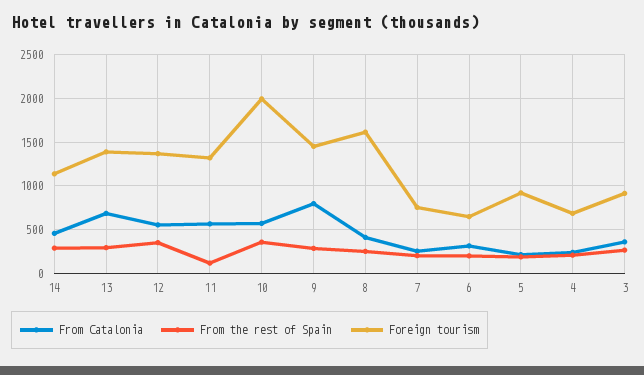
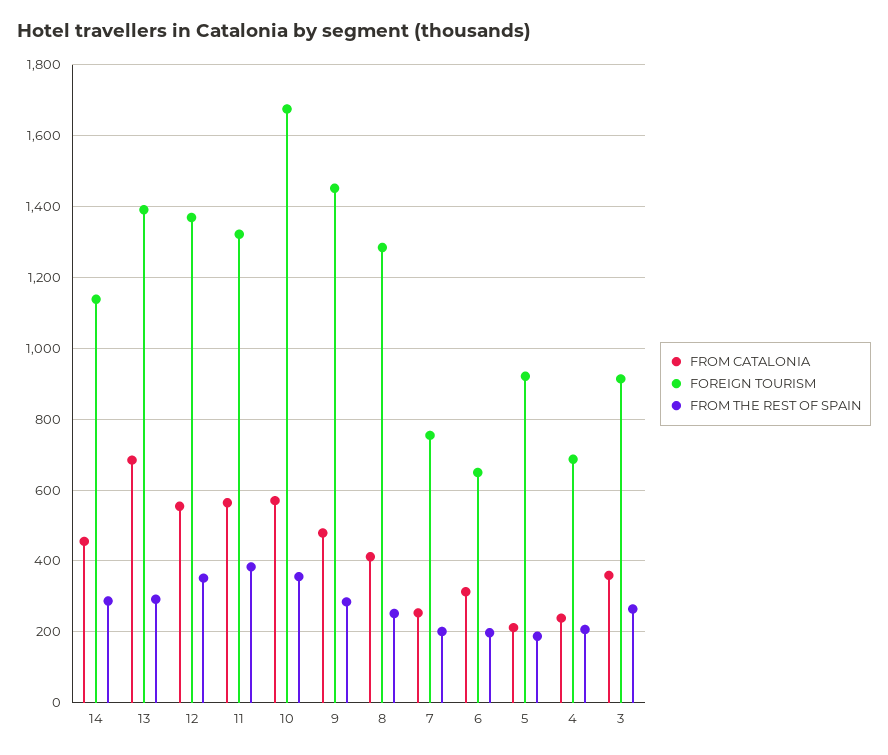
From the rest of Spain, 11: 100 -> 380
Foreign tourism, 10: 2000 -> 1680
From Catalonia, 9: 800 -> 480
Foreign tourism, 8: 1600 -> 1280

